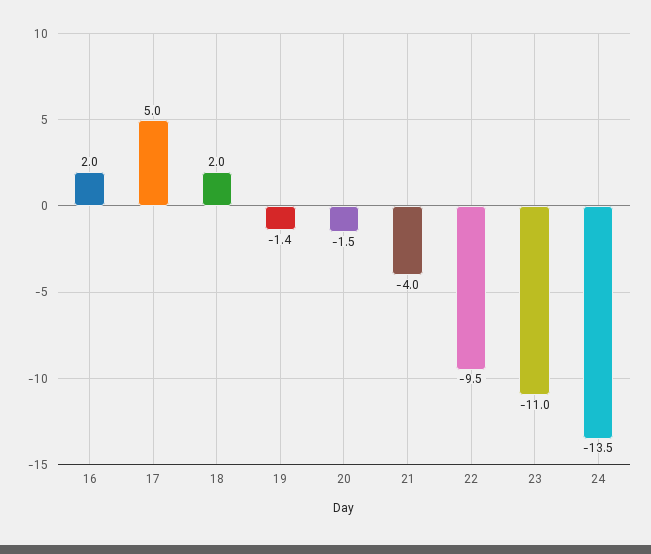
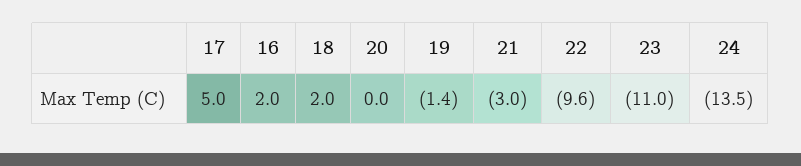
20: -1.5 -> 0
21: -4 -> -3
22: -9.5 -> -9.6

